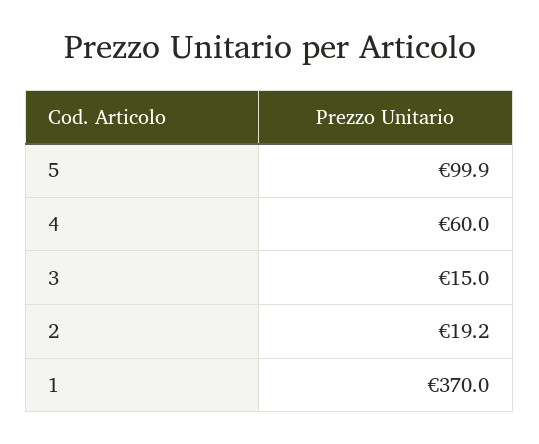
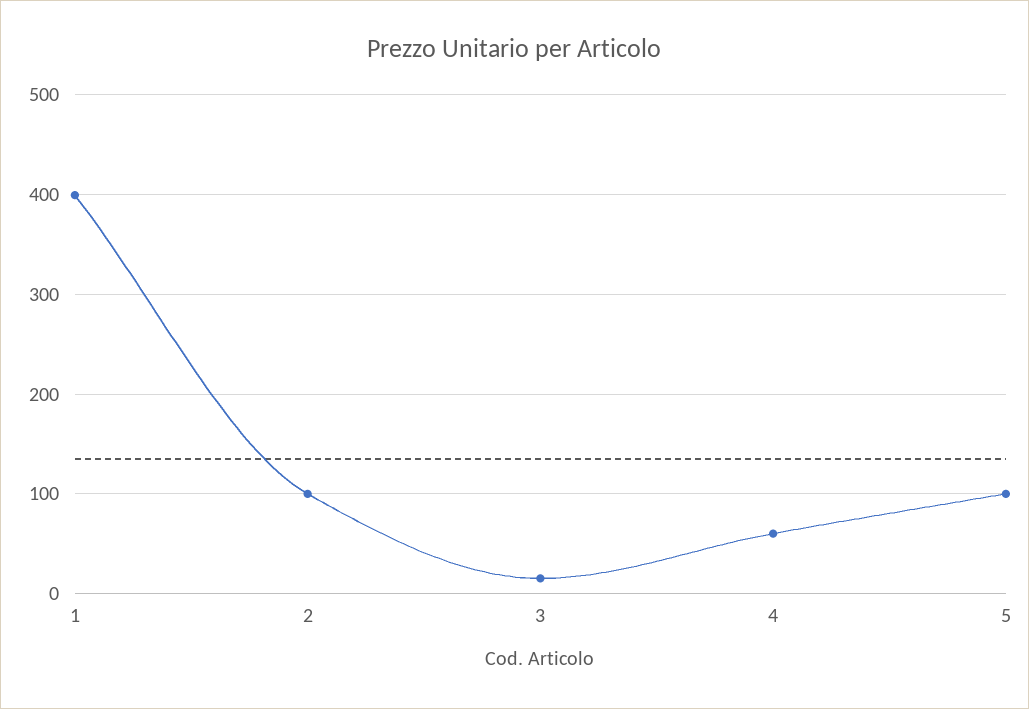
2: 19.2 -> 100
1: 370 -> 400

